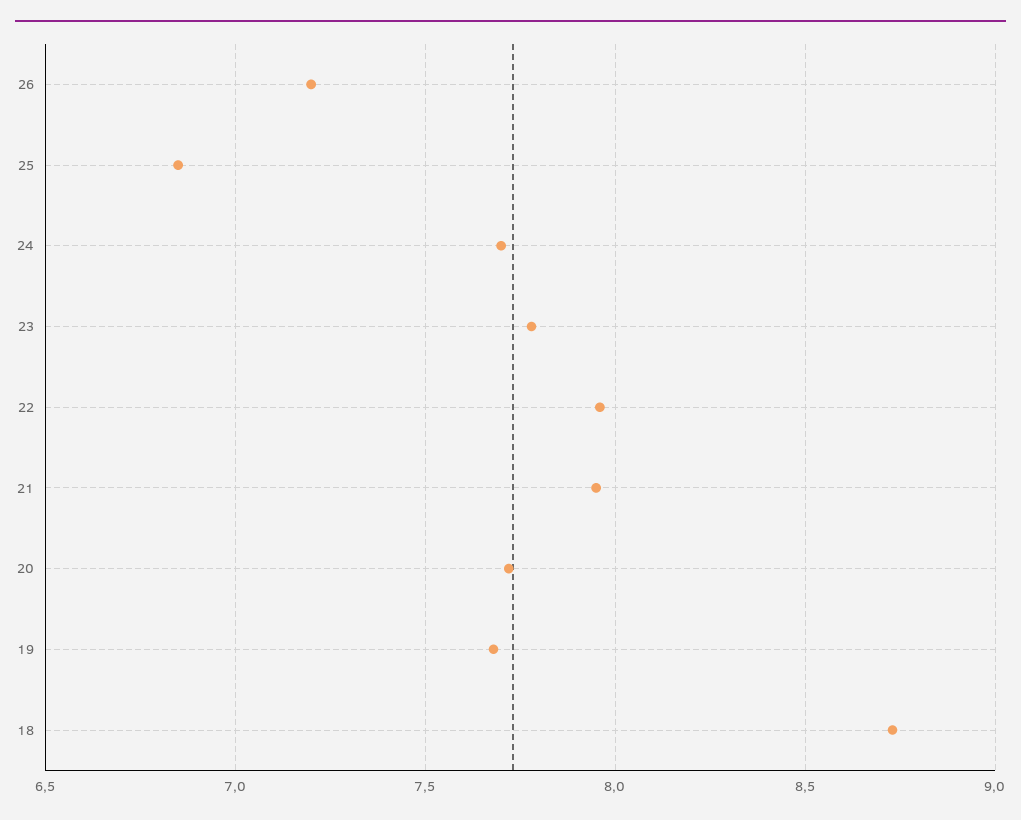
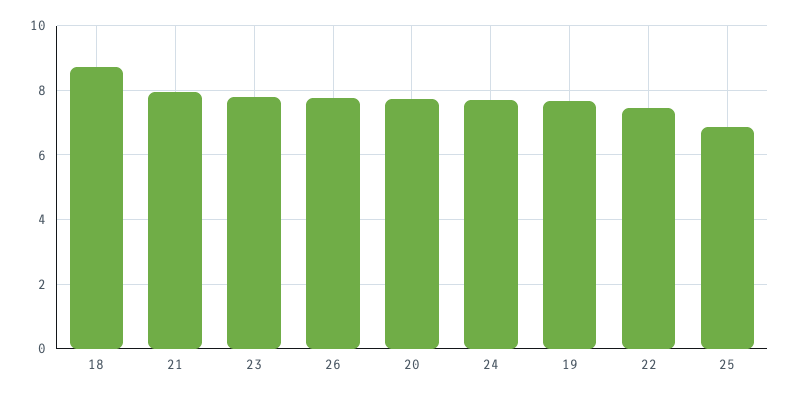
26: 7.2 -> 7.8
22: 7.95 -> 7.4

